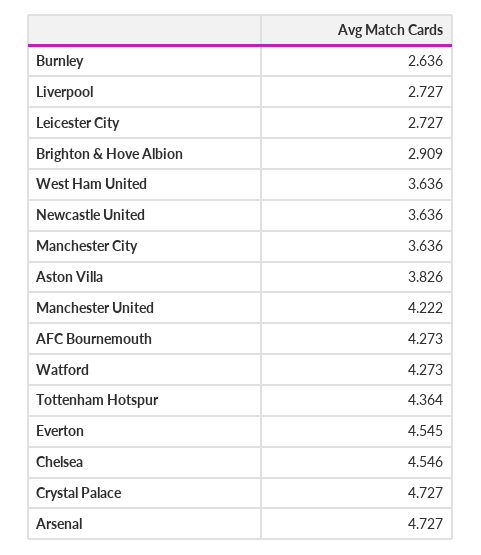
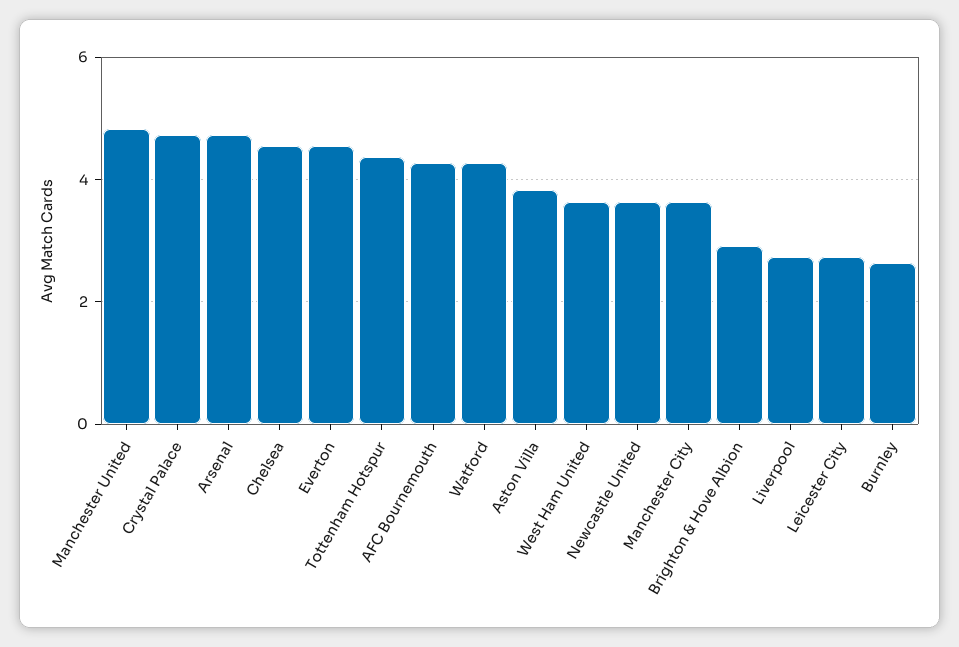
Manchester United: 4.222 -> 4.8

